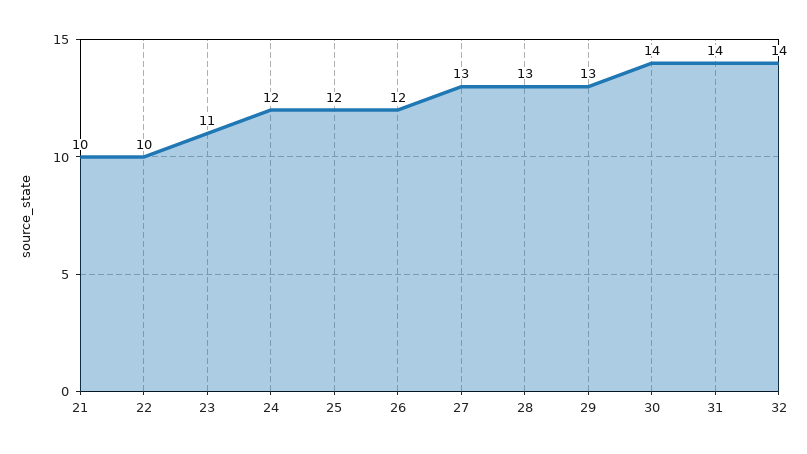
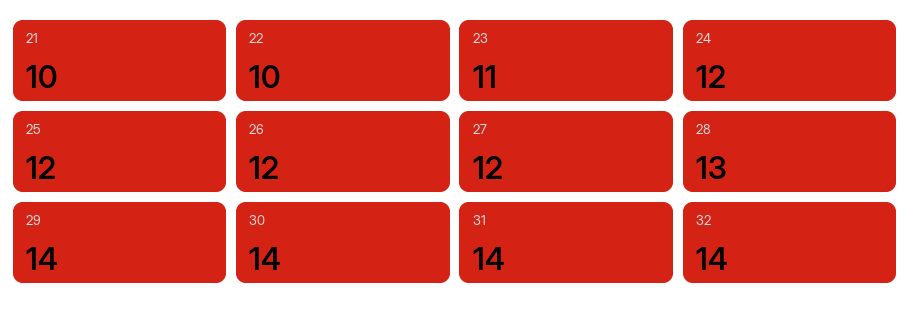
27: 13 -> 12
29: 13 -> 14

